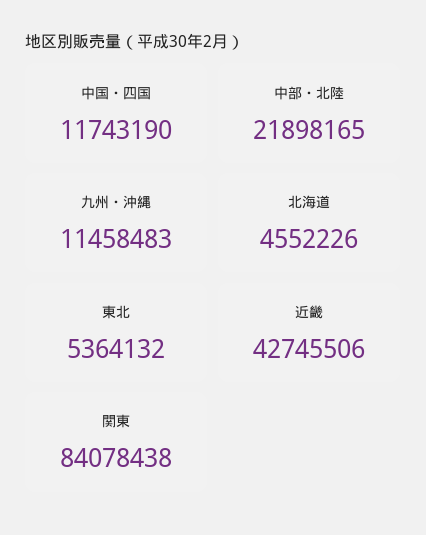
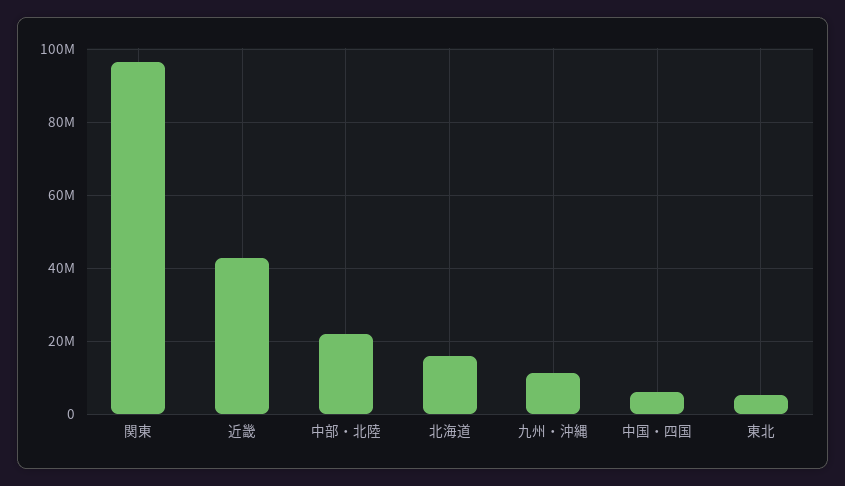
中国・四国: 11743190 -> 6000000
北海道: 4552226 -> 16000000
関東: 84078438 -> 96000000

